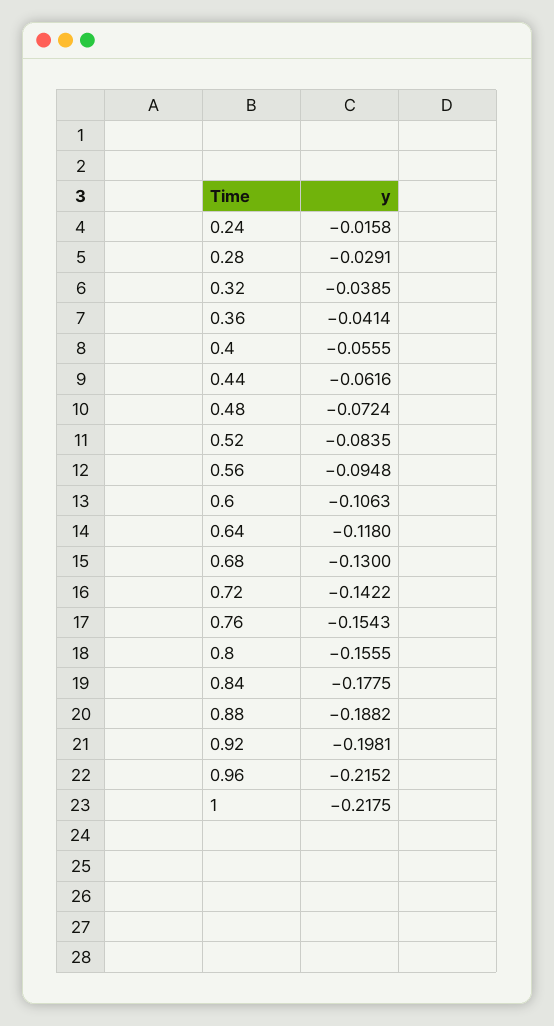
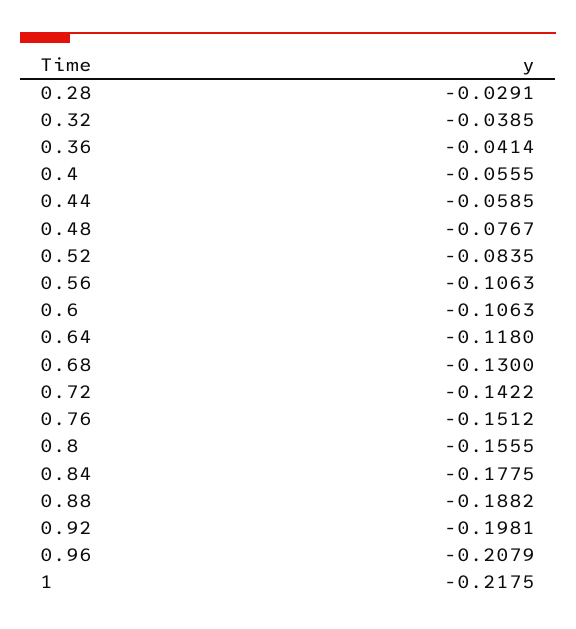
0.24: -0.0158 -> none
0.44: -0.0616 -> -0.0585
0.48: -0.0724 -> -0.0767
0.56: -0.0948 -> -0.1063
0.76: -0.1543 -> -0.1512
0.96: -0.2152 -> -0.2079

